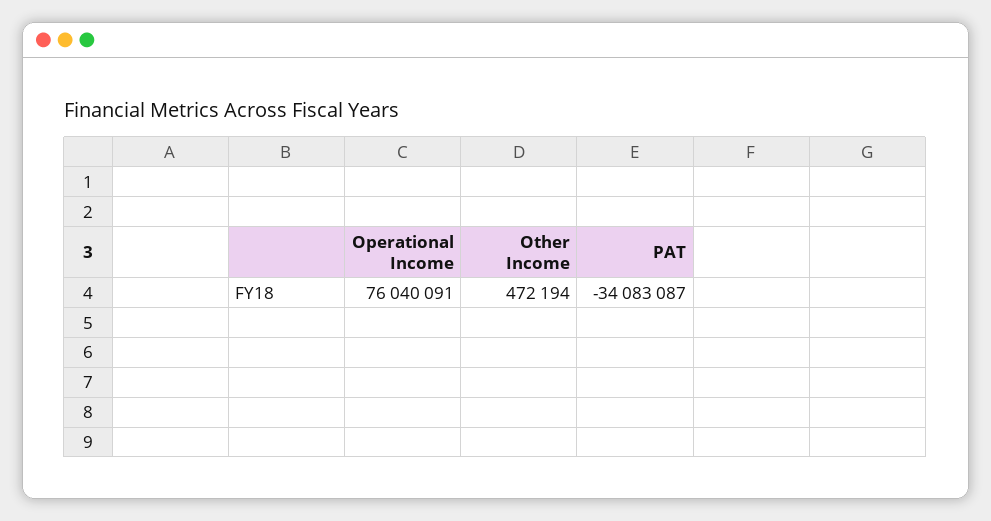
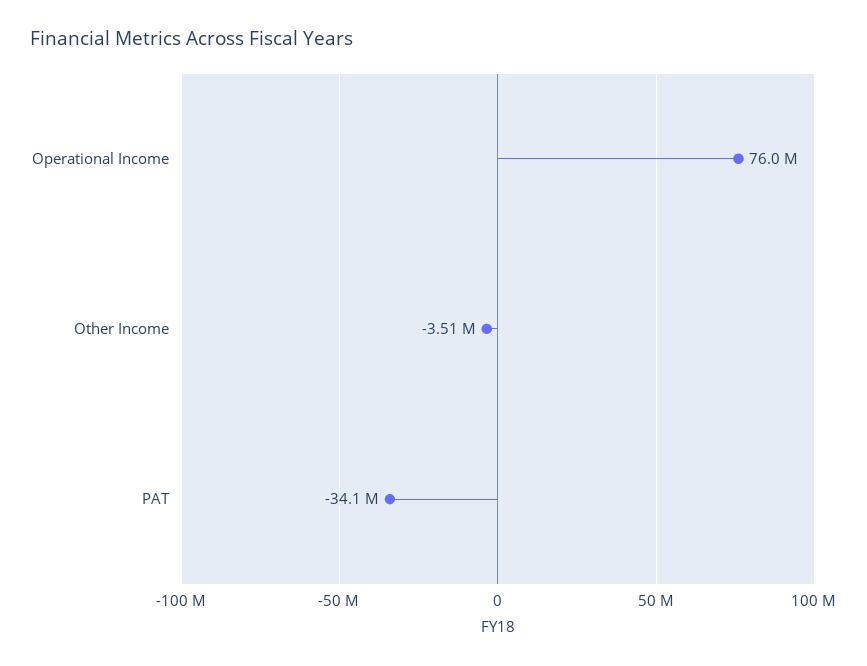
Other Income: 472194 -> -3510000

